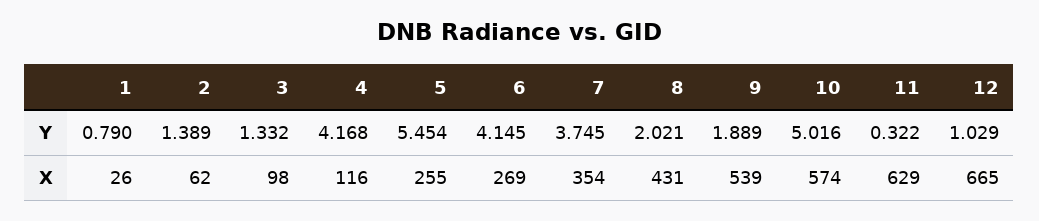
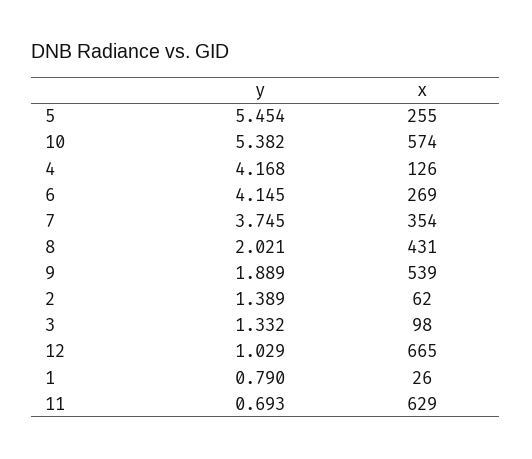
10, Y: 5.016 -> 5.382
11, Y: 0.322 -> 0.693
4, X: 116 -> 126

